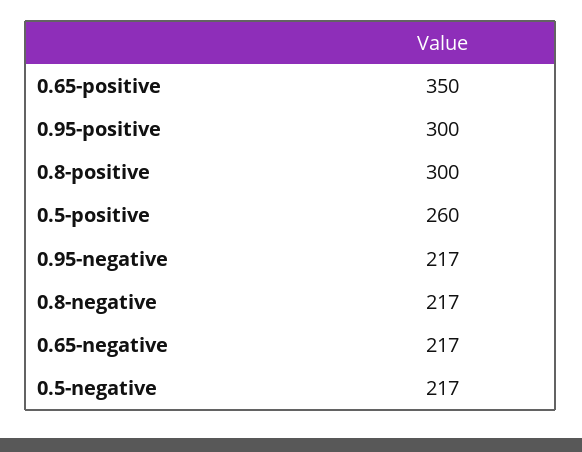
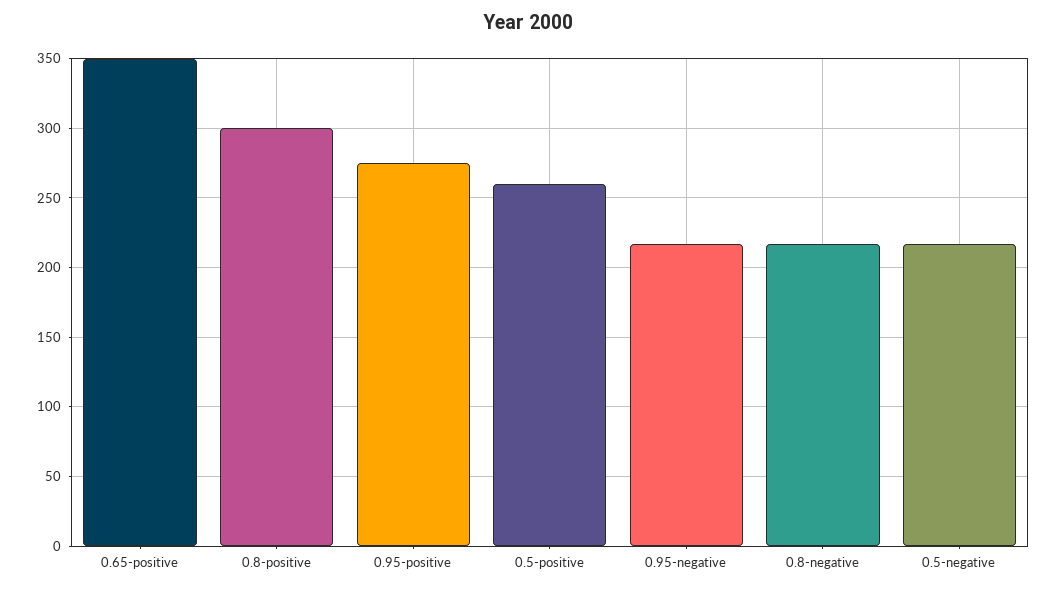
0.95-positive: 300 -> 275
0.65-negative: 217 -> none

